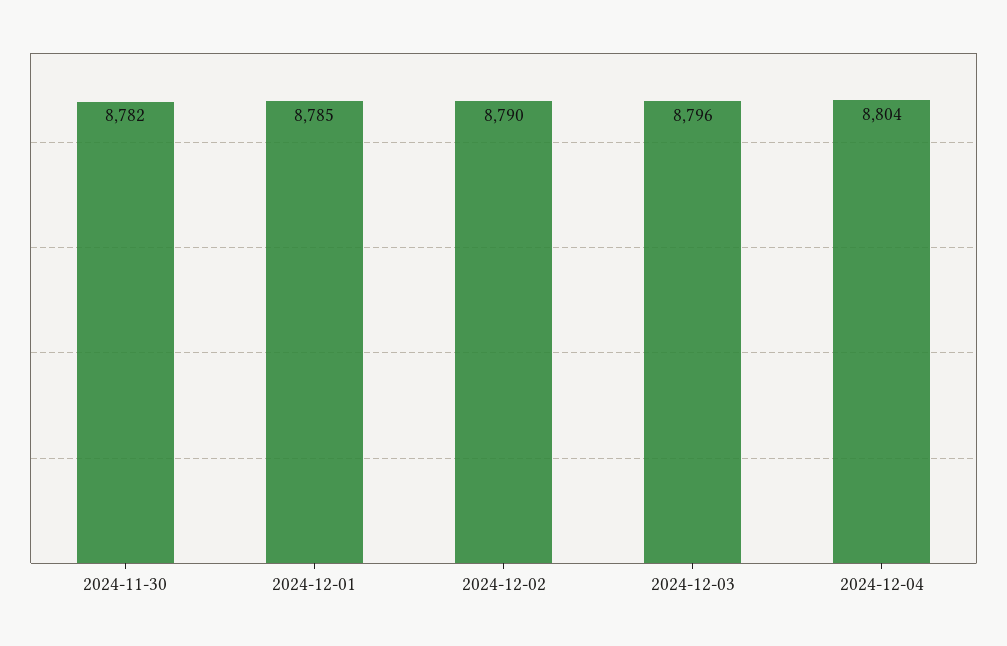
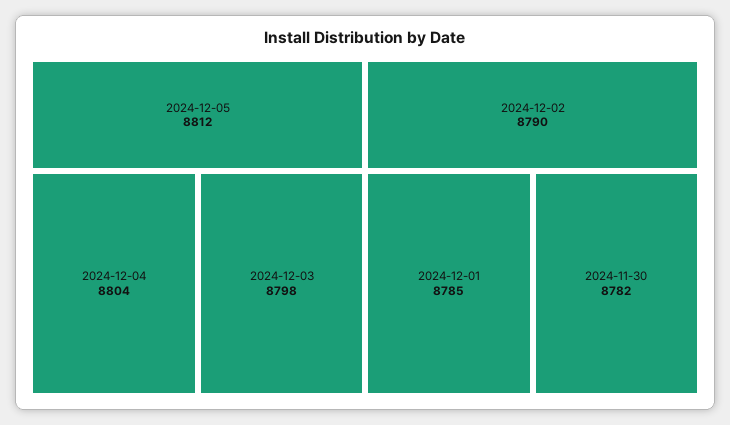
2024-12-03: 8796 -> 8798
2024-12-05: none -> 8812

